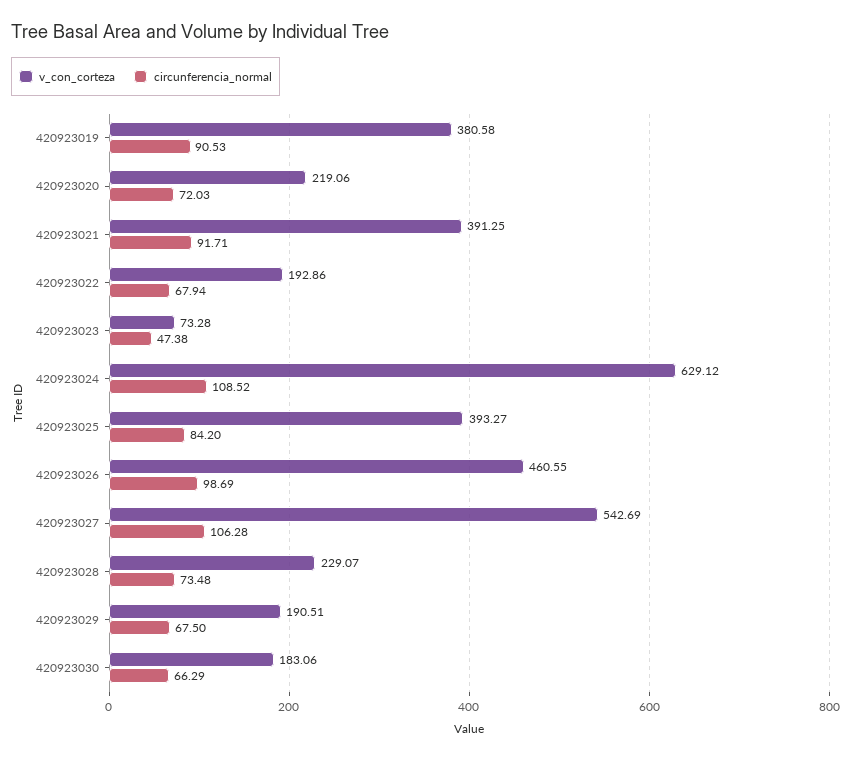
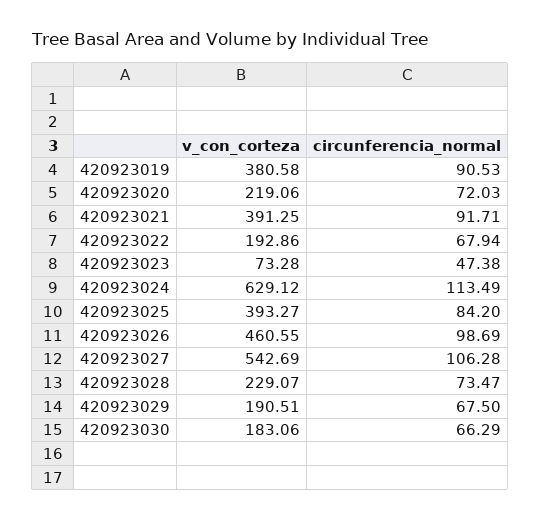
circunferencia_normal, 420923024: 108.52 -> 113.49
circunferencia_normal, 420923028: 73.48 -> 73.47

